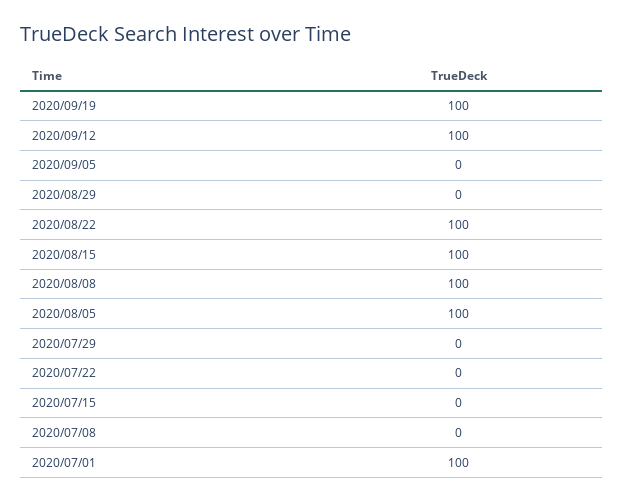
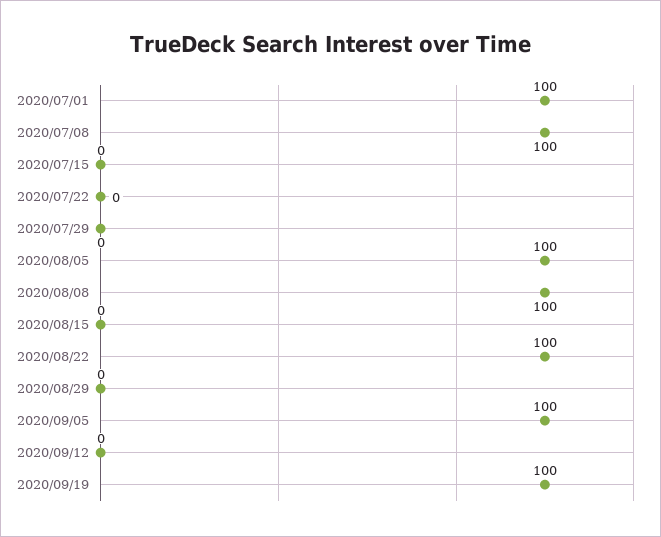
2020/09/12: 100 -> 0
2020/09/05: 0 -> 100
2020/08/15: 100 -> 0
2020/07/08: 0 -> 100

